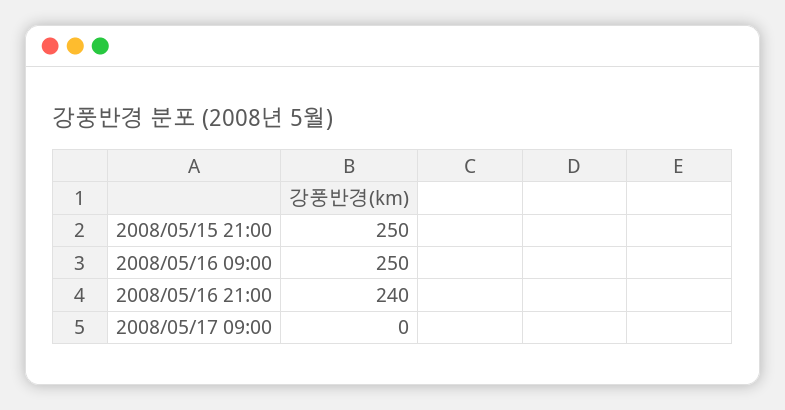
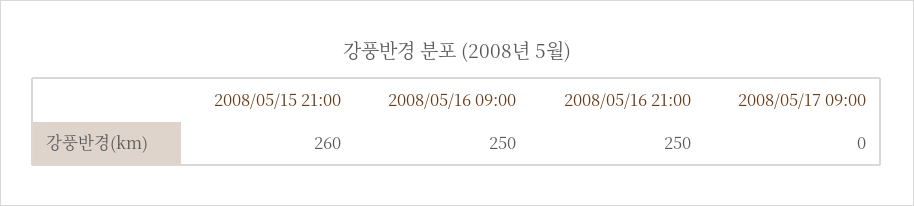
2008/05/15 21:00: 250 -> 260
2008/05/16 21:00: 240 -> 250

